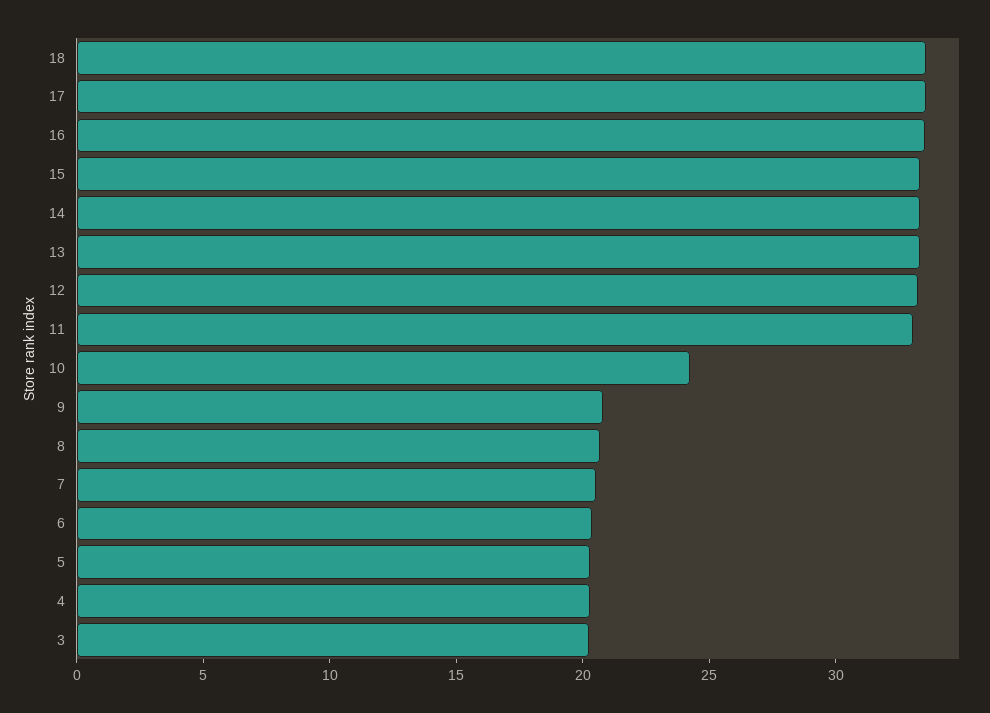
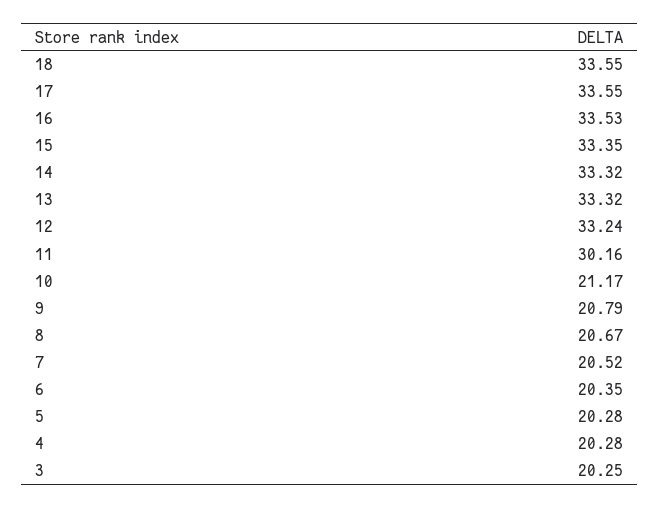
11: 33 -> 30.16
10: 24 -> 21.17

